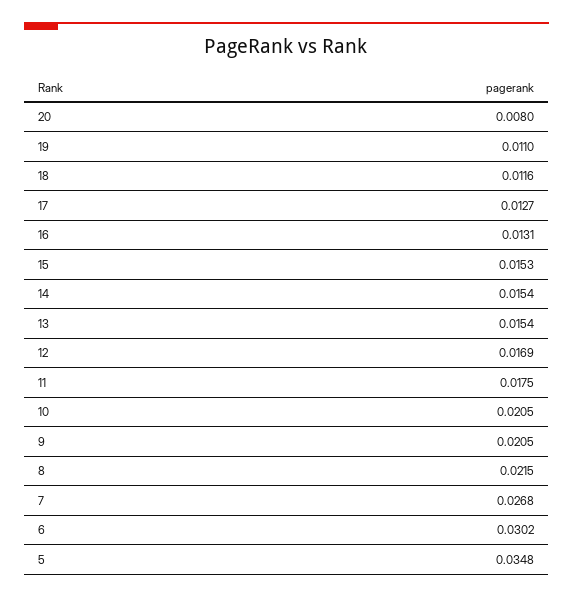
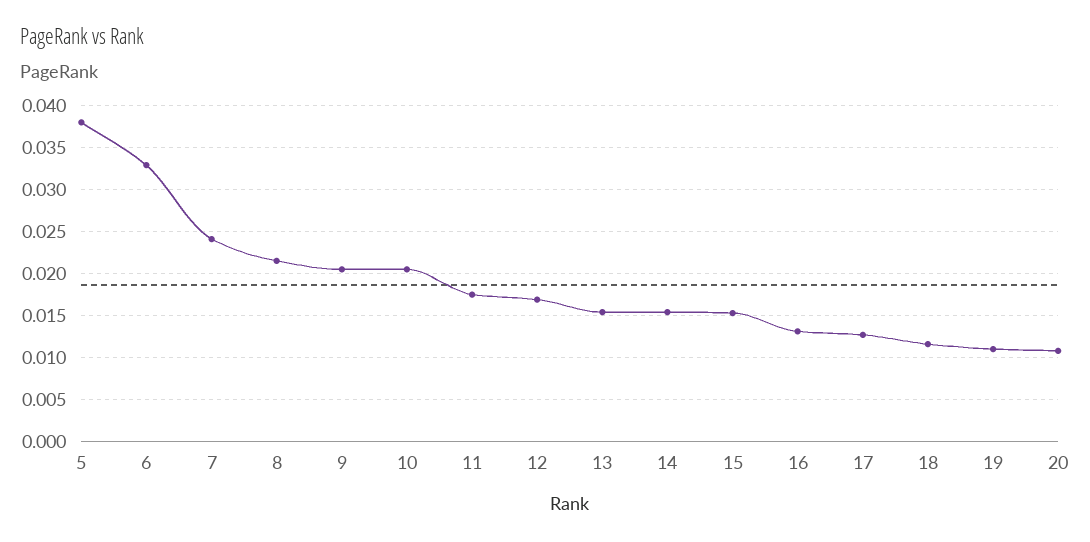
20: 0.008 -> 0.011
7: 0.0268 -> 0.024
6: 0.0302 -> 0.033
5: 0.0348 -> 0.038

